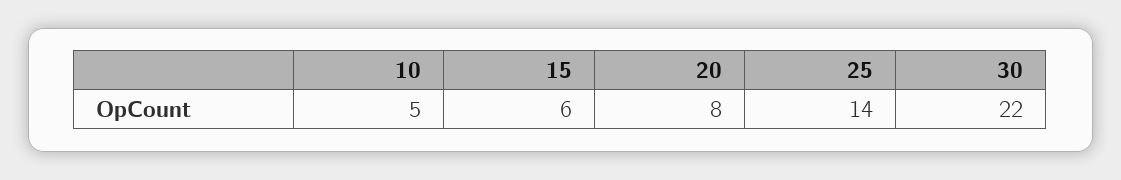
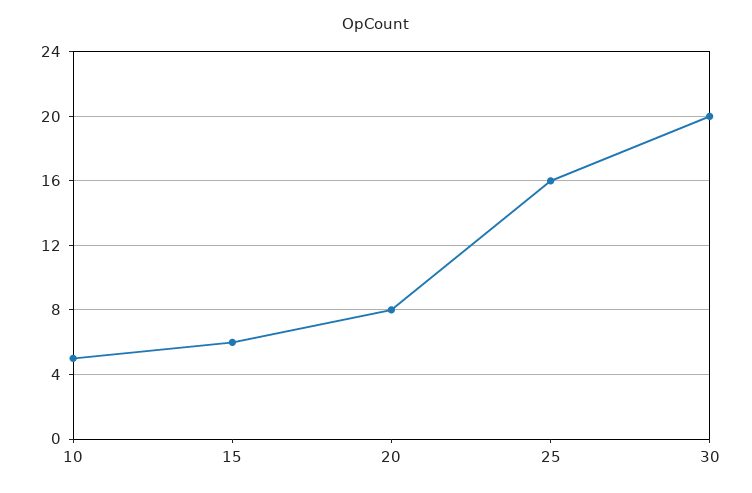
25: 14 -> 16
30: 22 -> 20

